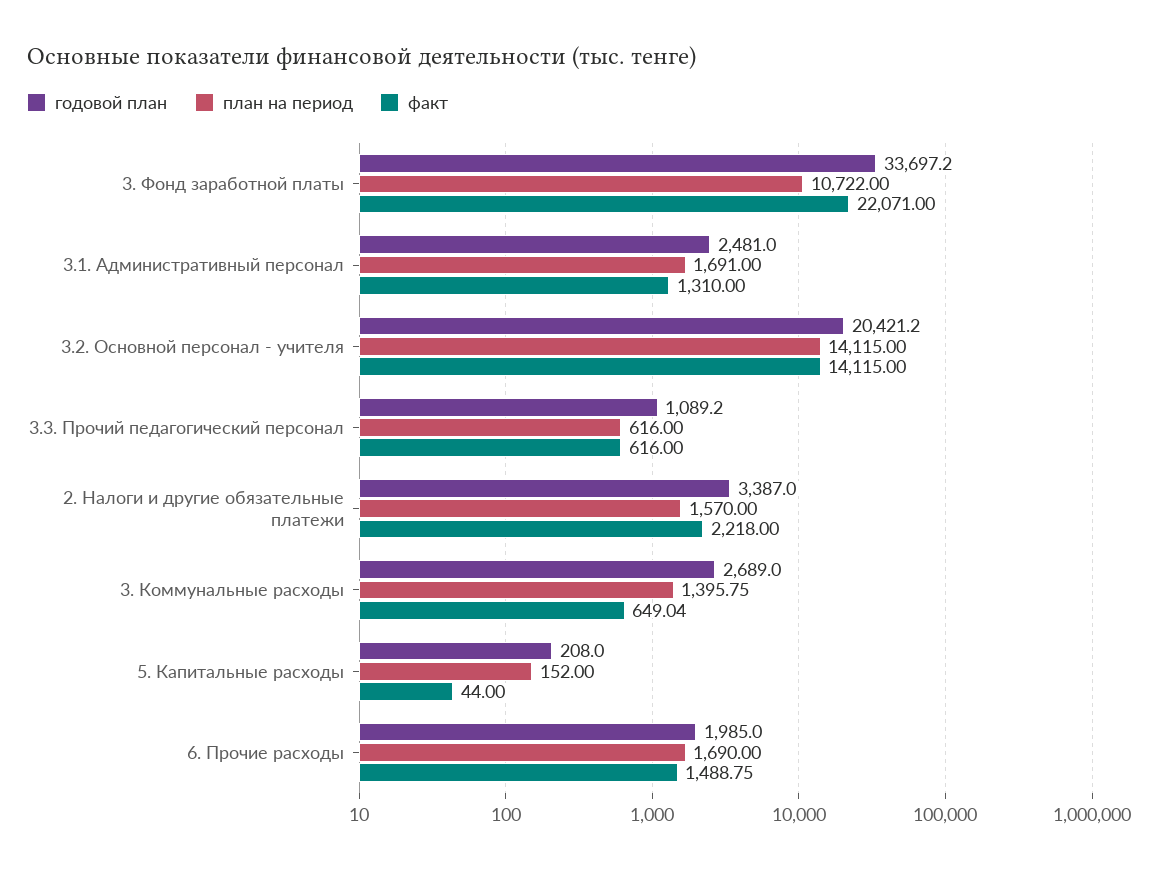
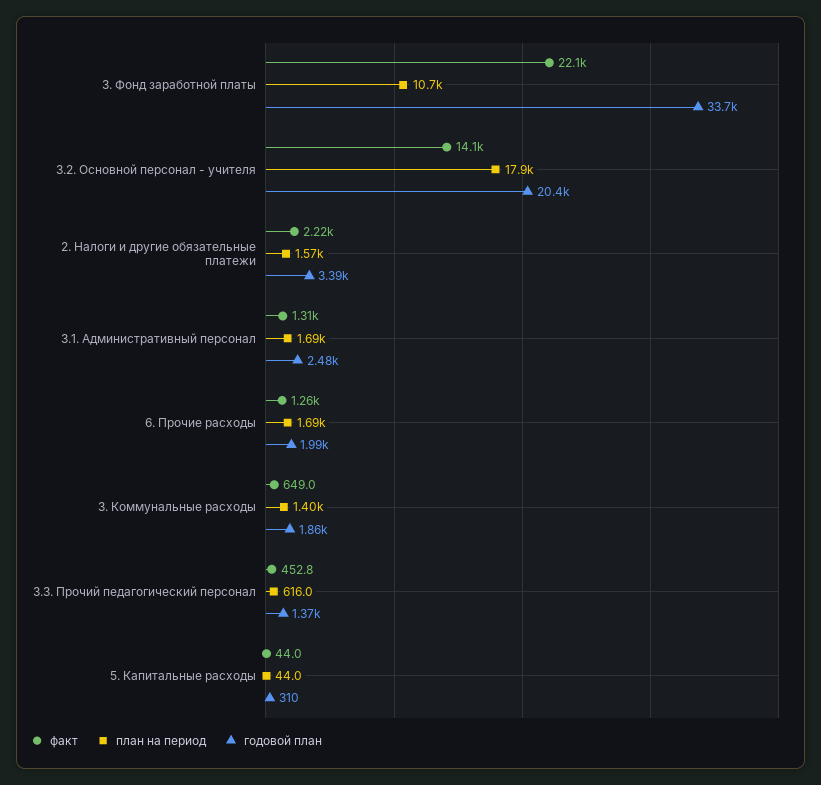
план на период, 3.2. Основной персонал - учителя: 14115 -> 17900
годовой план, 3.3. Прочий педагогический персонал: 1089.2 -> 1370
факт, 3.3. Прочий педагогический персонал: 616 -> 452.8
годовой план, 3. Коммунальные расходы: 2689 -> 1860
годовой план, 5. Капитальные расходы: 208 -> 310
план на период, 5. Капитальные расходы: 152 -> 44
факт, 6. Прочие расходы: 1488.75 -> 1260

